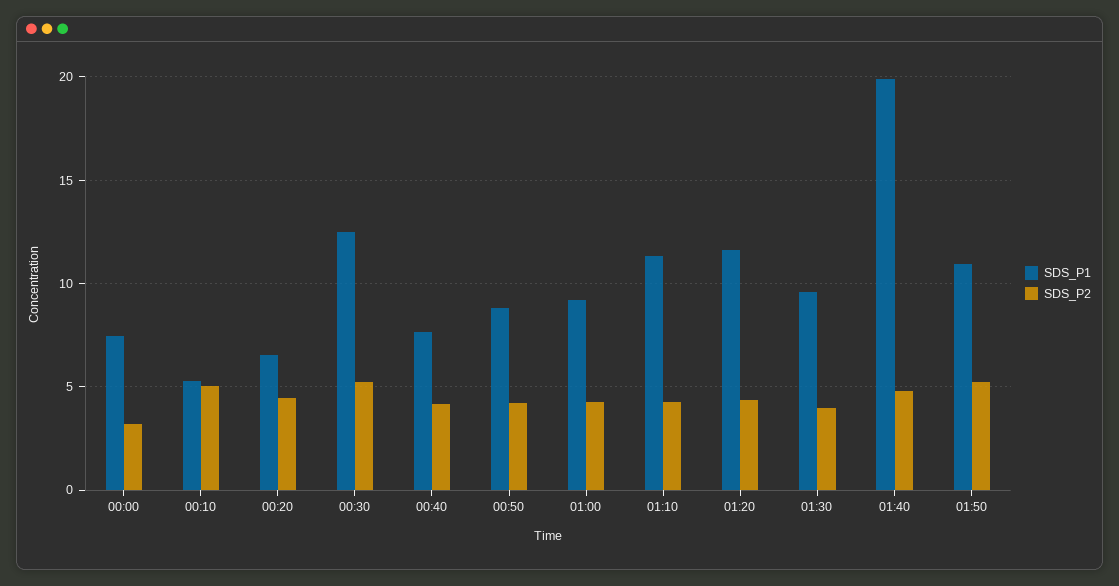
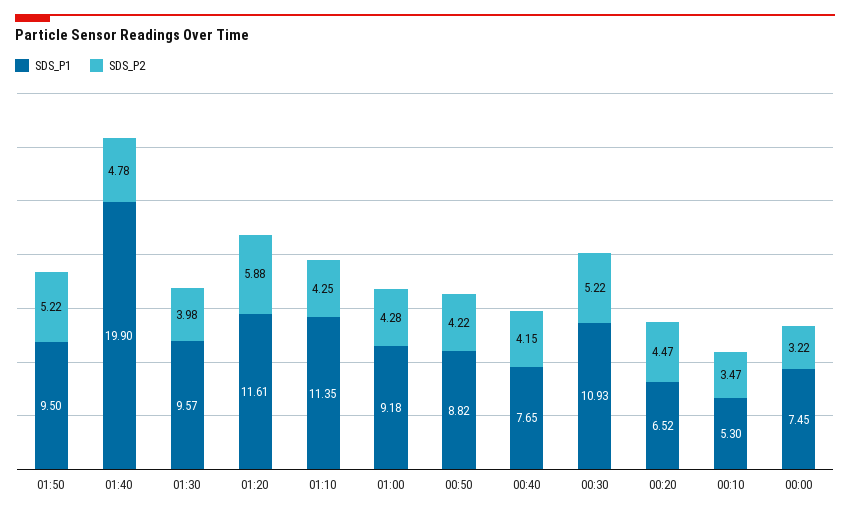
SDS_P2, 00:10: 5 -> 3.47
SDS_P1, 00:30: 12.5 -> 10.93
SDS_P2, 01:20: 4.5 -> 5.88
SDS_P1, 01:50: 11 -> 9.5

